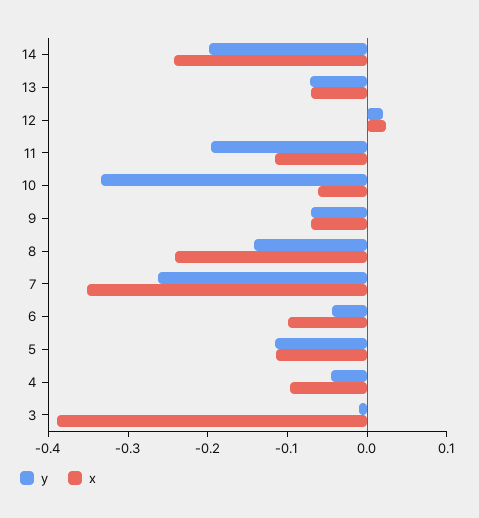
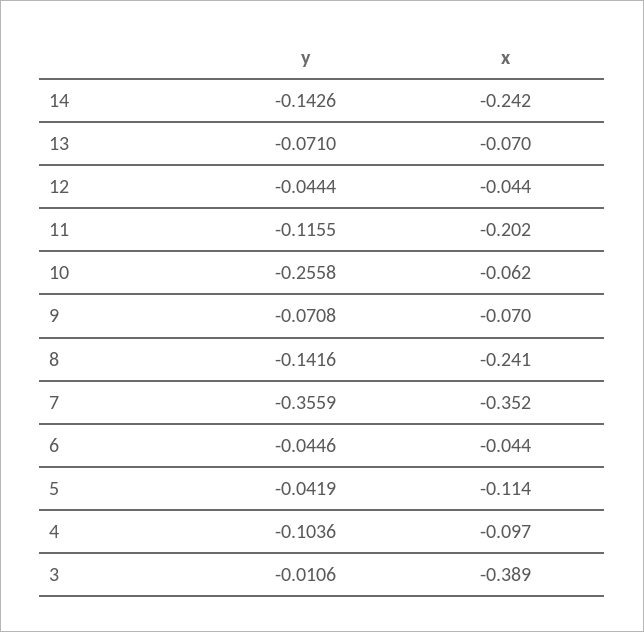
y, 14: -0.2 -> -0.1426
y, 12: 0.02 -> -0.0444
x, 12: 0.02 -> -0.044
y, 11: -0.2 -> -0.1155
x, 11: -0.12 -> -0.202
y, 10: -0.34 -> -0.2558
y, 7: -0.26 -> -0.3559
x, 6: -0.1 -> -0.044
y, 5: -0.12 -> -0.0419
y, 4: -0.04 -> -0.1036

